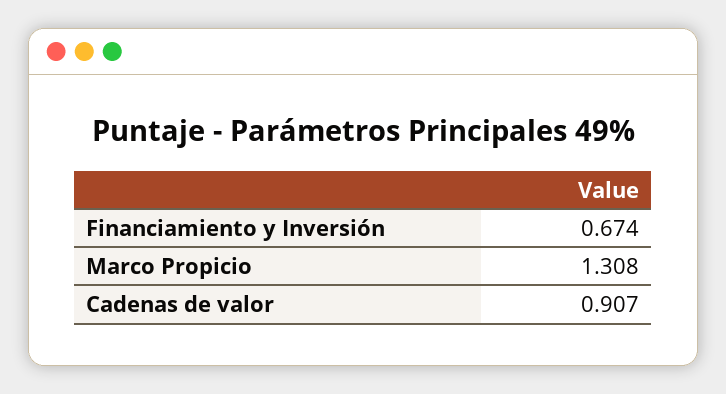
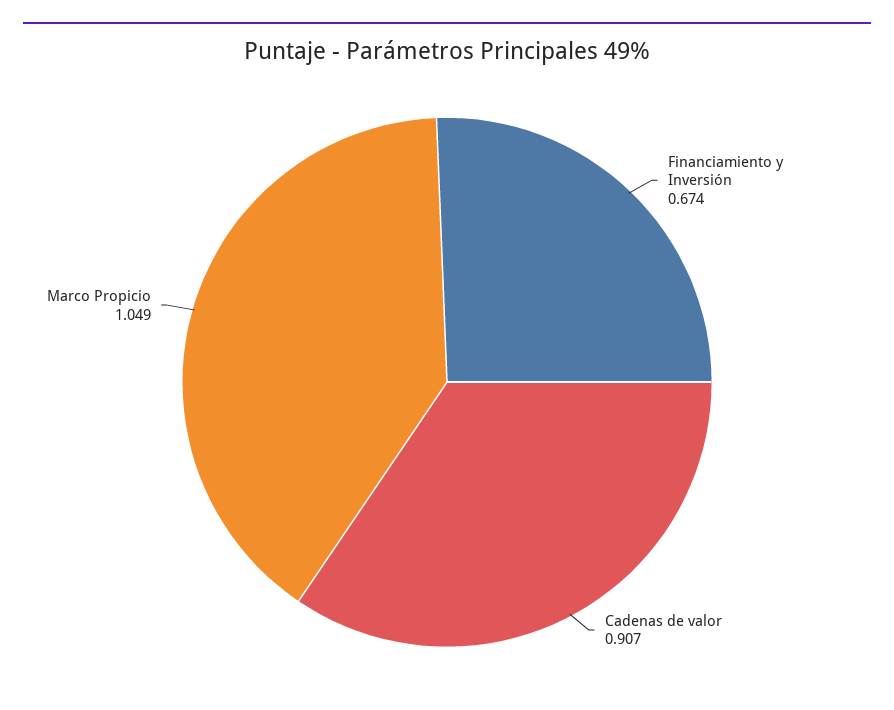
Marco Propicio: 1.308 -> 1.049

